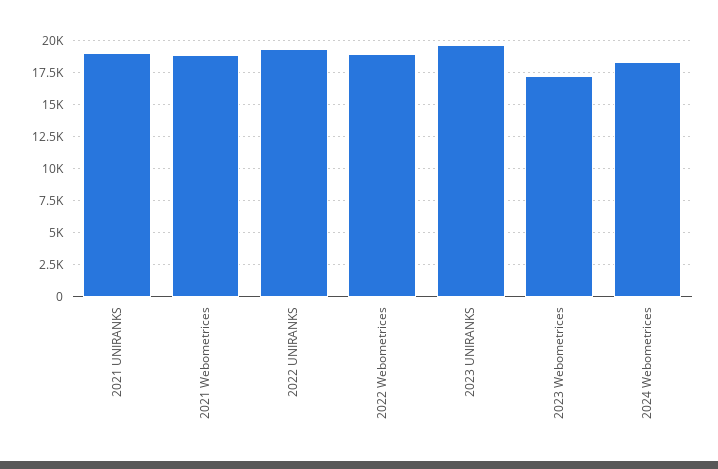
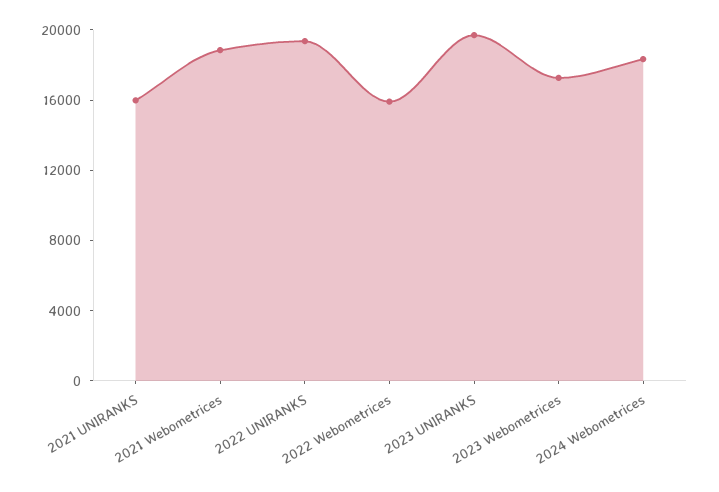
2021 UNIRANKS: 19000 -> 16000
2022 Webometrices: 19000 -> 16000

